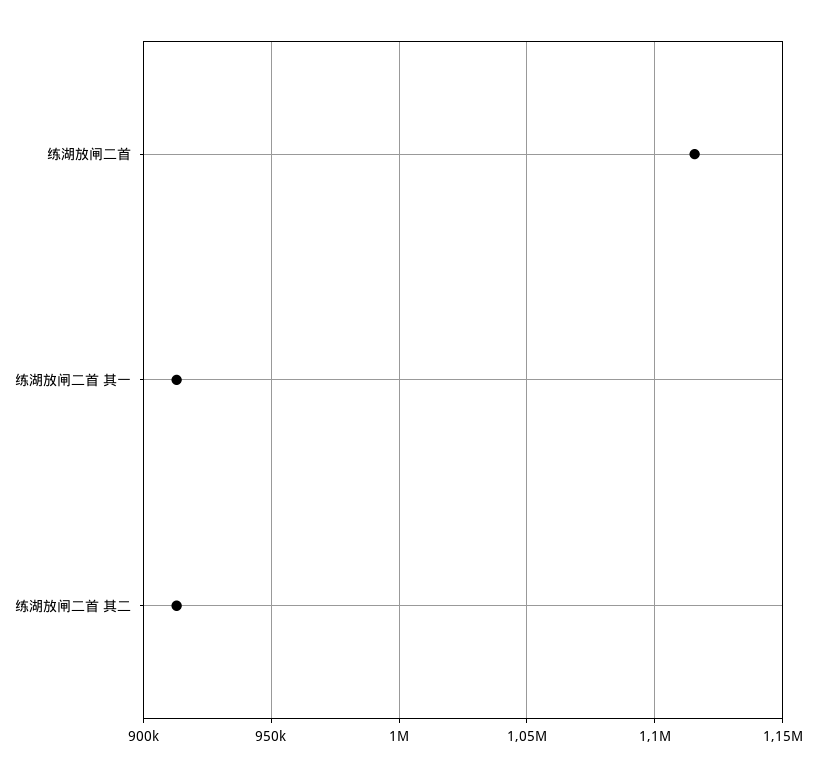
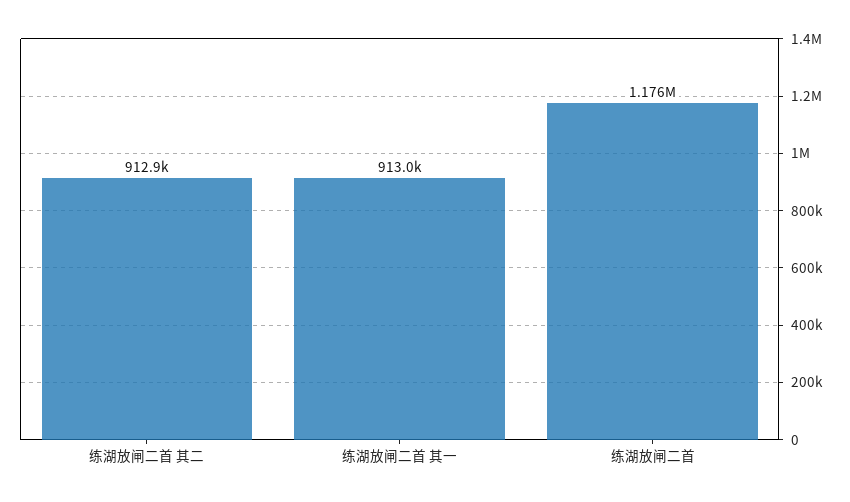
练湖放闸二首: 1115000 -> 1176000

